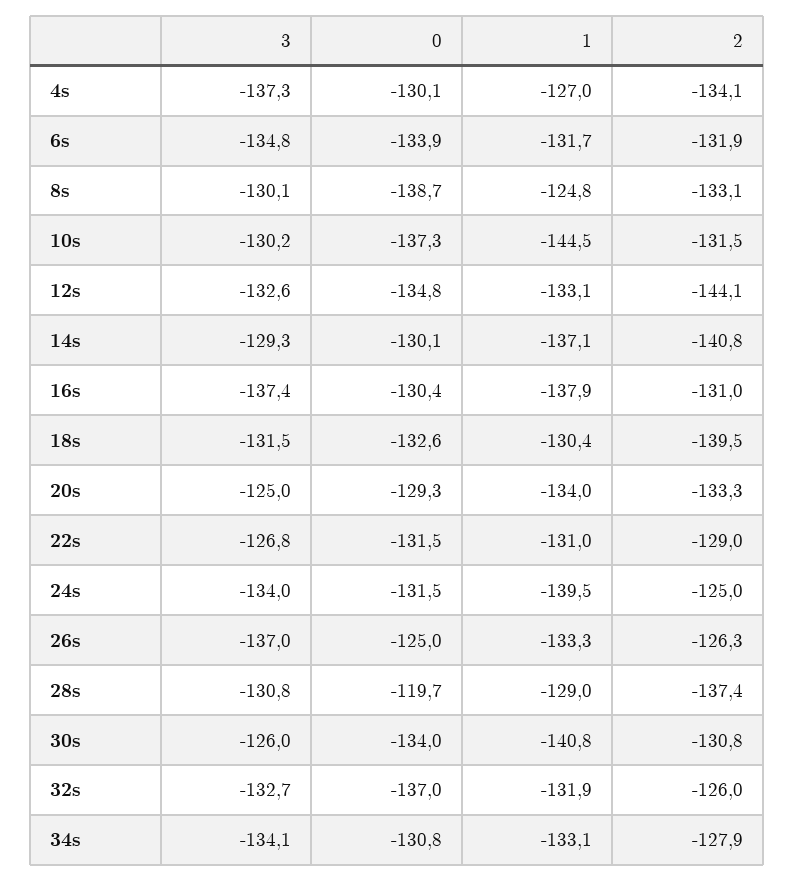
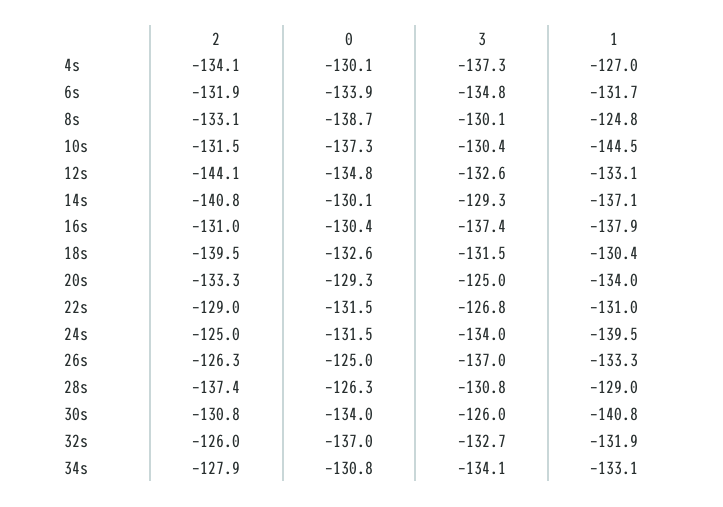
3, 10s: -130.2 -> -130.4
0, 28s: -119.7 -> -126.3

